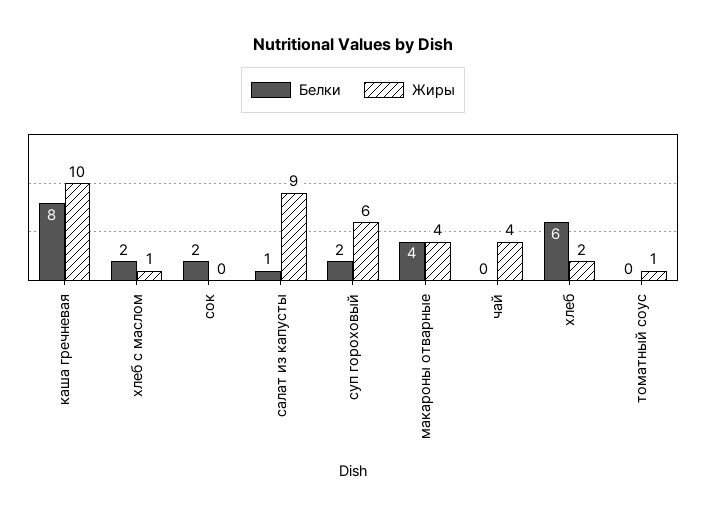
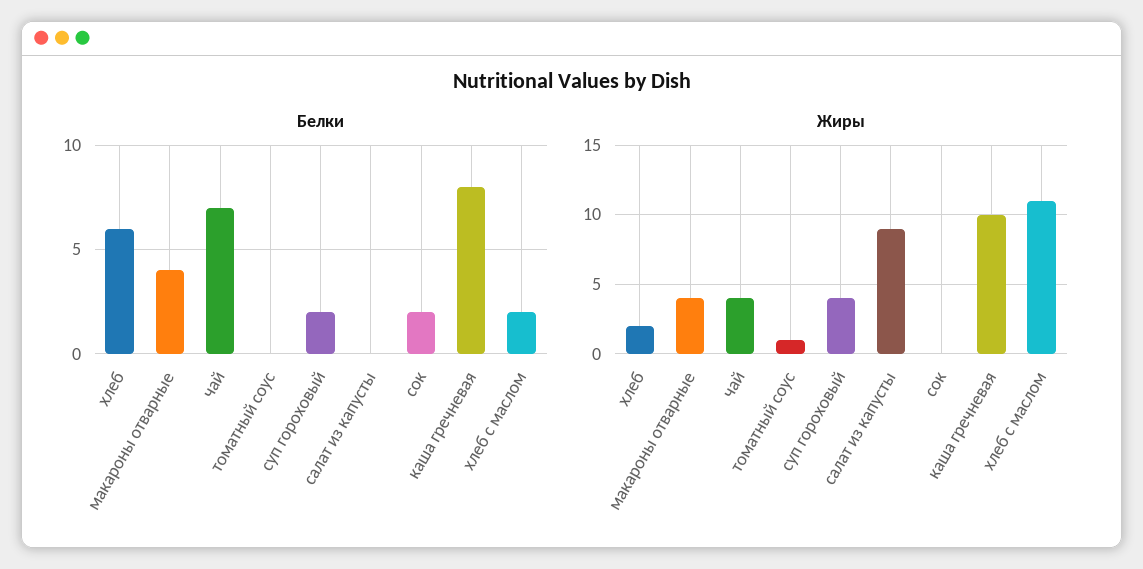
Жиры, хлеб с маслом: 1 -> 11
Белки, салат из капусты: 1 -> 0
Жиры, суп гороховый: 6 -> 4
Белки, чай: 0 -> 7

